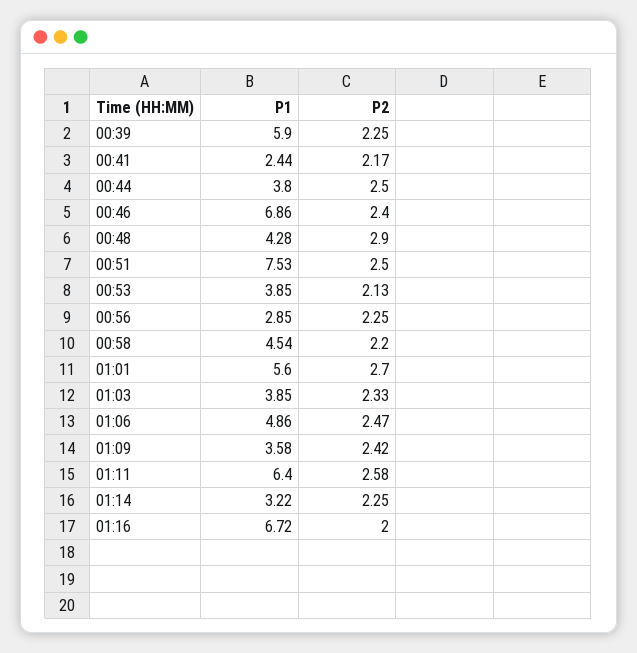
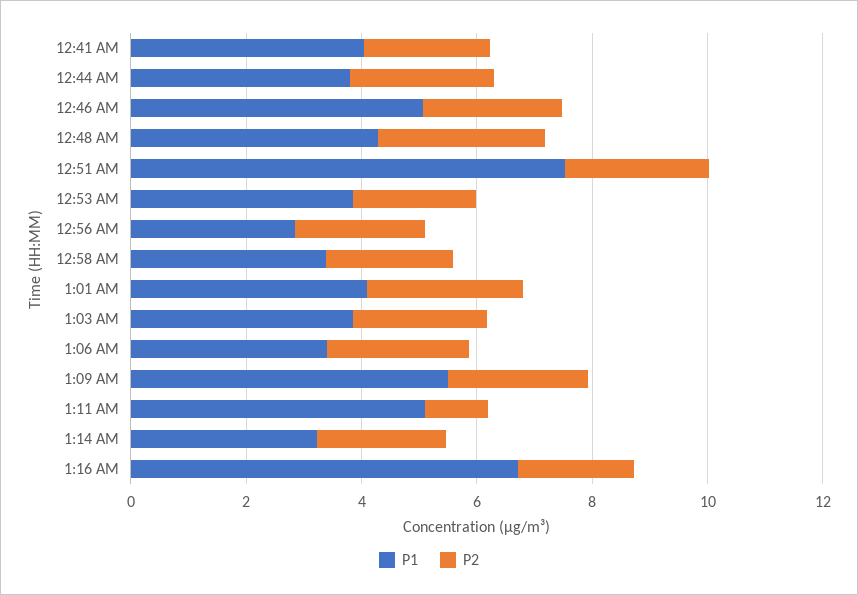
P1, 00:39: 5.9 -> none
P2, 00:39: 2.25 -> none
P1, 00:41: 2.44 -> 4
P1, 00:46: 6.86 -> 5
P1, 00:58: 4.54 -> 3.5
P1, 01:01: 5.6 -> 4
P1, 01:06: 4.86 -> 3.5
P1, 01:09: 3.58 -> 5.5
P1, 01:11: 6.4 -> 5
P2, 01:11: 2.58 -> 1

